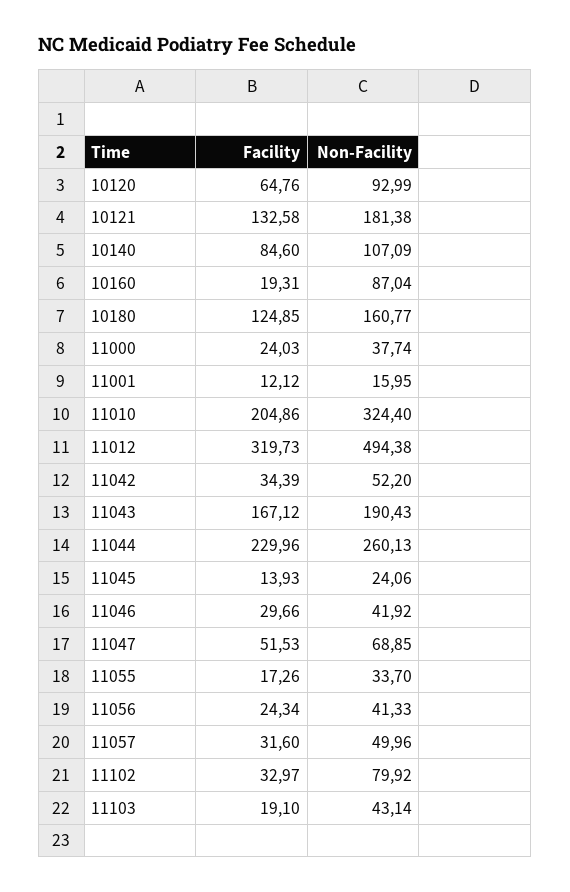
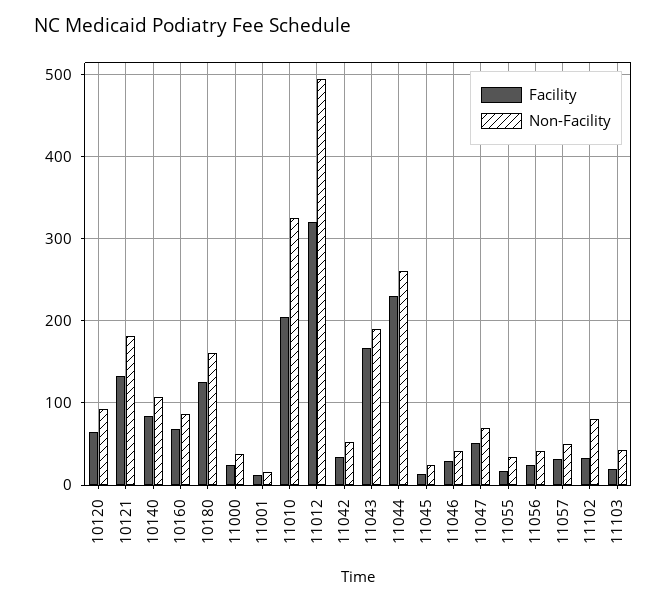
Facility, 10160: 19.31 -> 70

